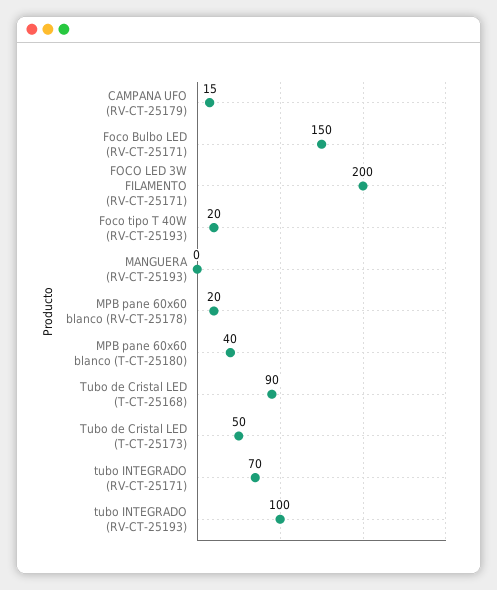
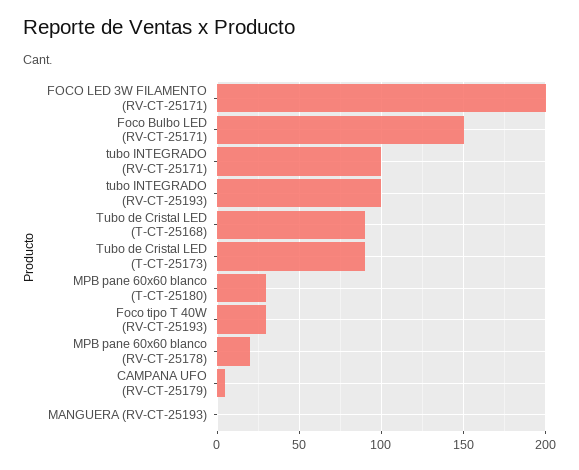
CAMPANA UFO (RV-CT-25179): 15 -> 5
Foco tipo T 40W (RV-CT-25193): 20 -> 30
MPB pane 60x60 blanco (T-CT-25180): 40 -> 30
Tubo de Cristal LED (T-CT-25173): 50 -> 90
tubo INTEGRADO (RV-CT-25171): 70 -> 100

